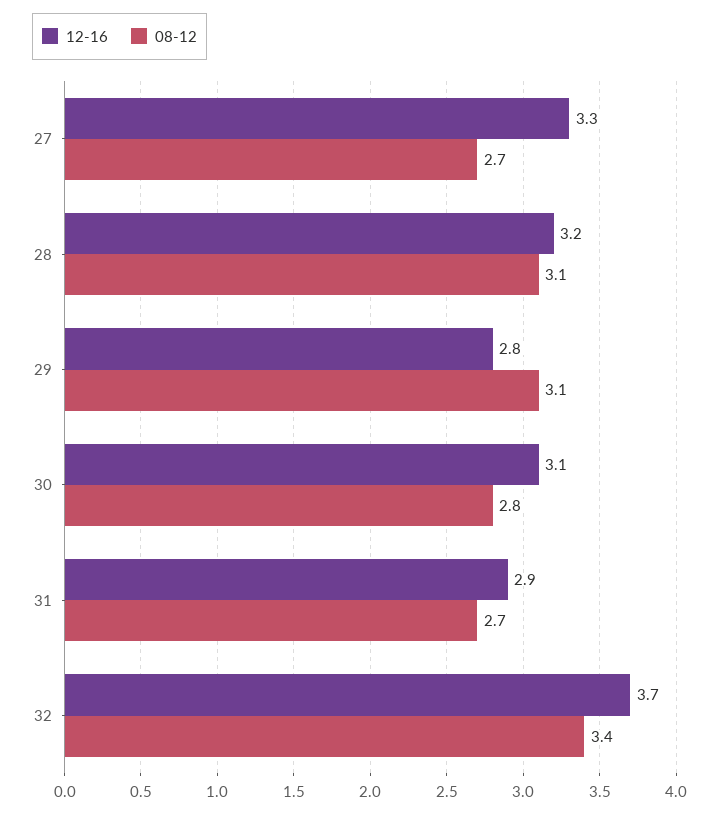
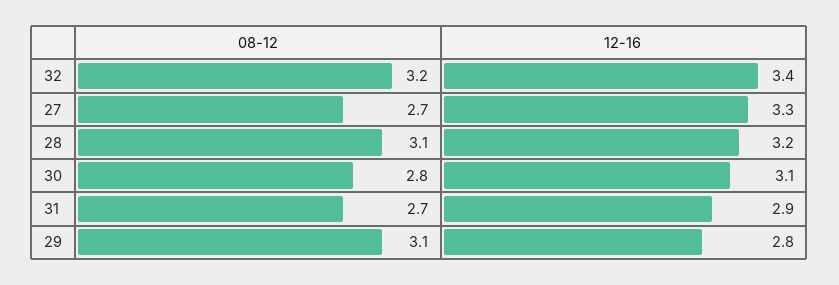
12-16, 32: 3.7 -> 3.4
08-12, 32: 3.4 -> 3.2

